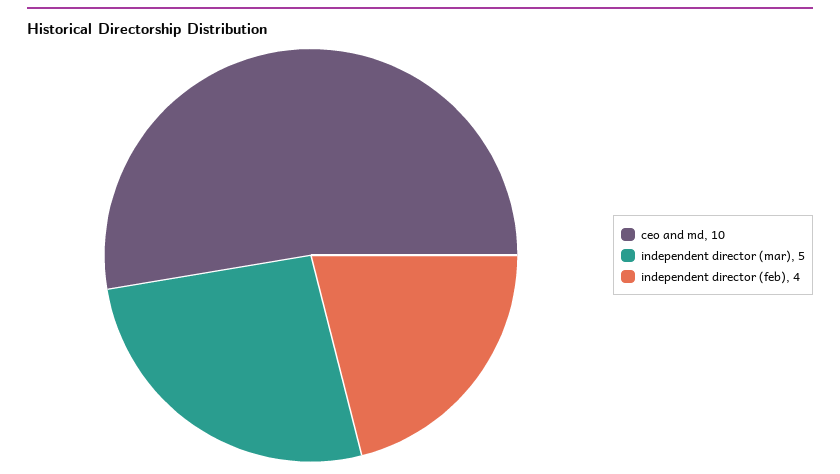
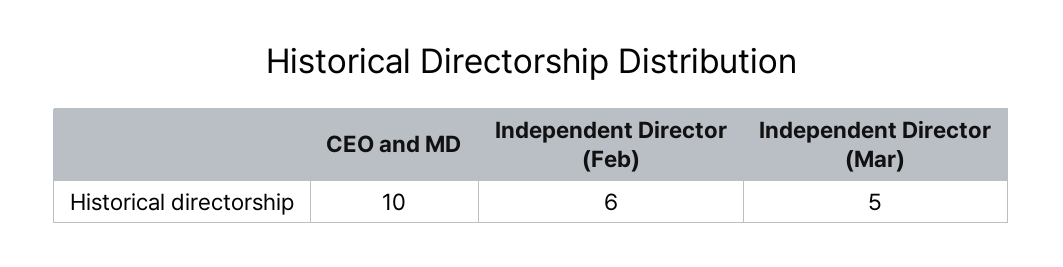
independent director (feb): 4 -> 6

